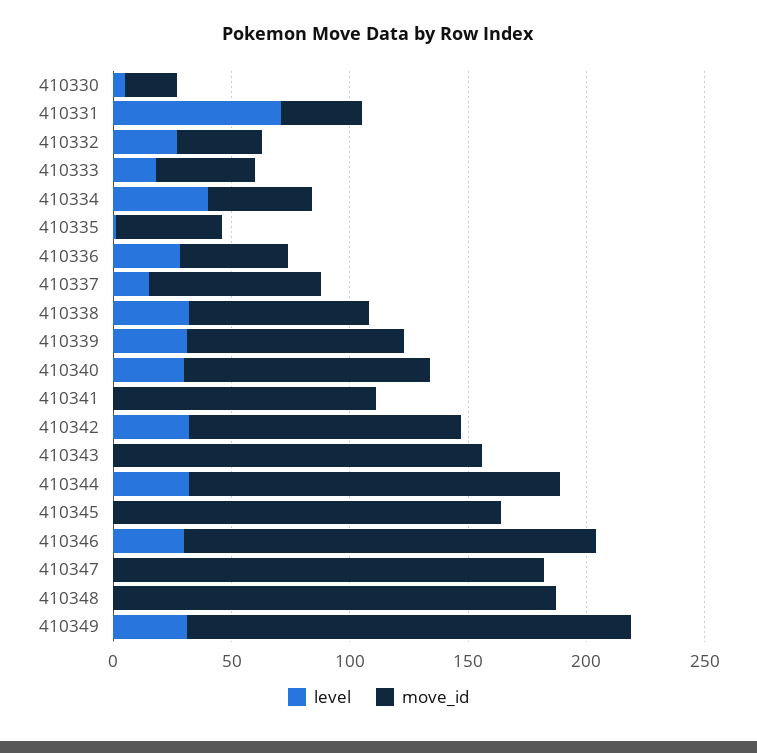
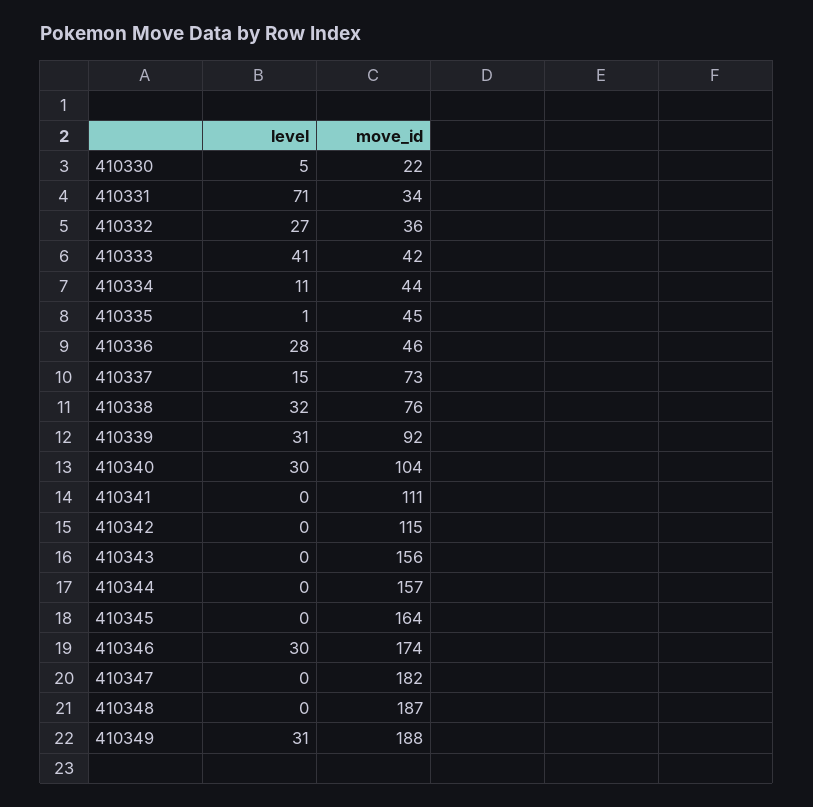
level, 410333: 20 -> 41
level, 410334: 40 -> 11
level, 410342: 30 -> 0
level, 410344: 30 -> 0

